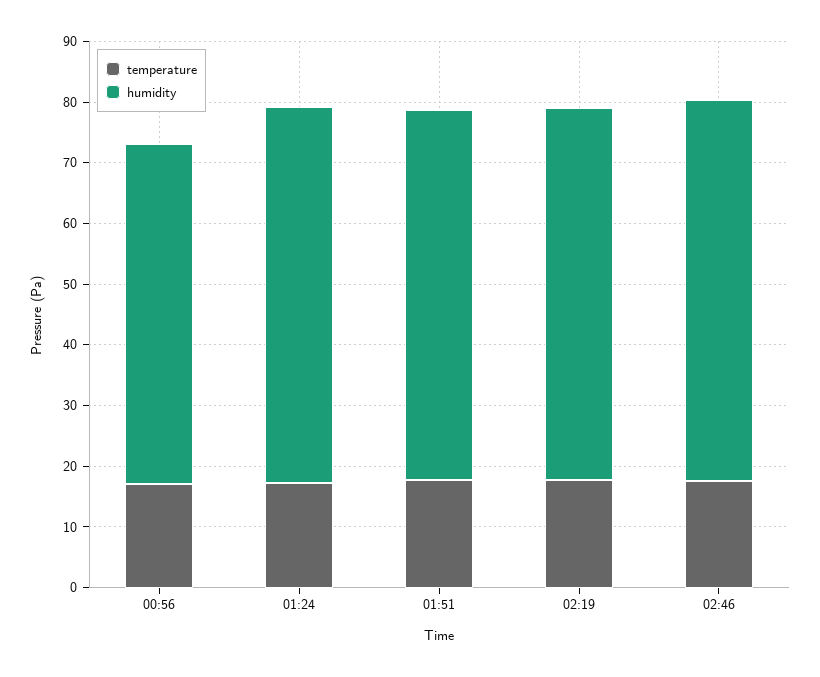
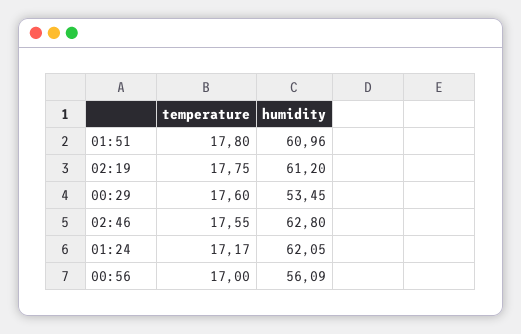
temperature, 00:29: none -> 17.6
humidity, 00:29: none -> 53.45

